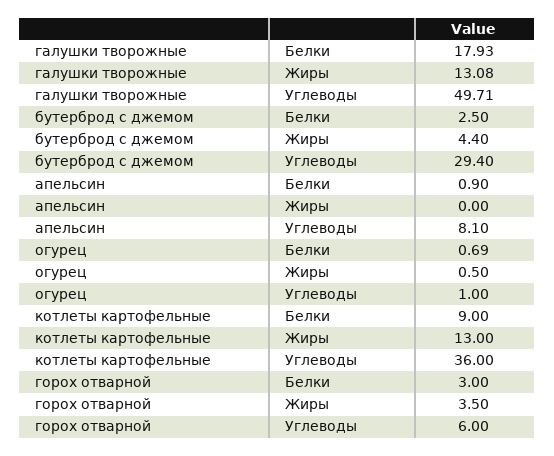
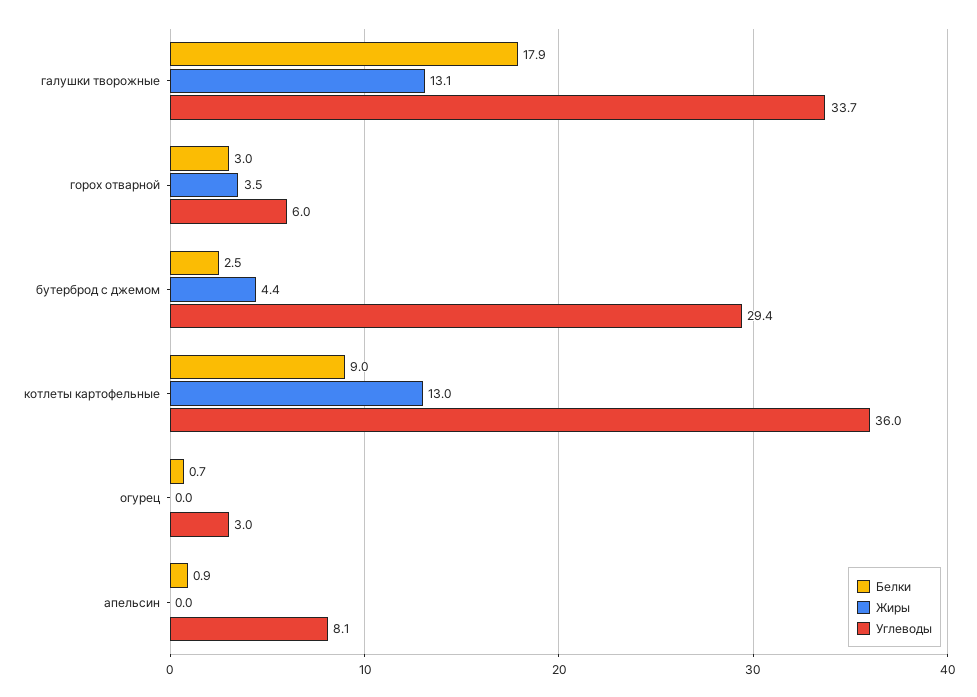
Углеводы, галушки творожные: 49.71 -> 33.7
Жиры, огурец: 0.5 -> 0
Углеводы, огурец: 1 -> 3

